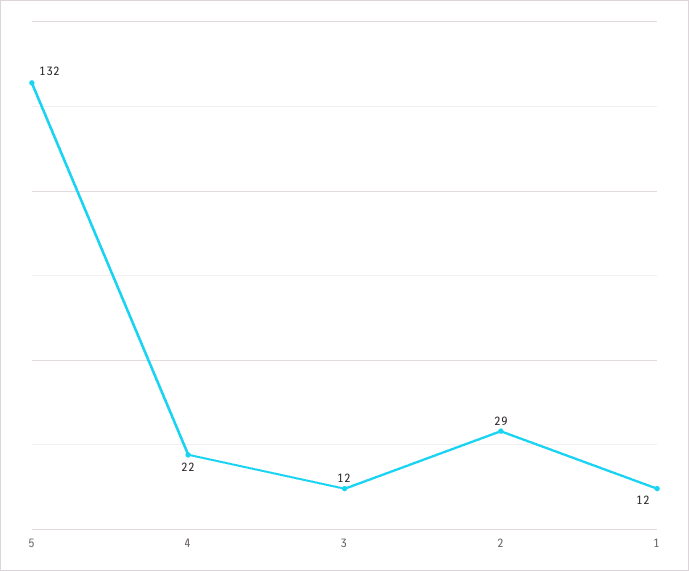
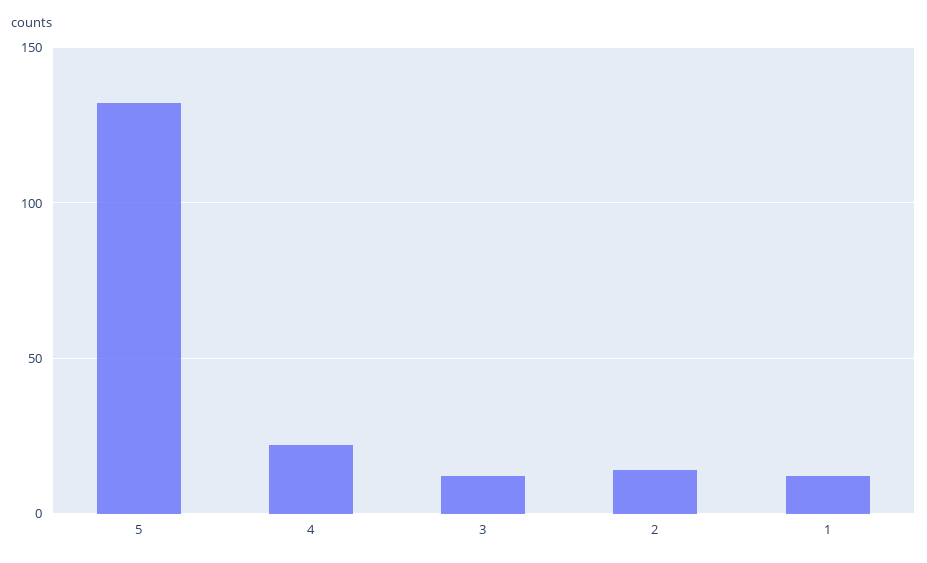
2: 29 -> 15

